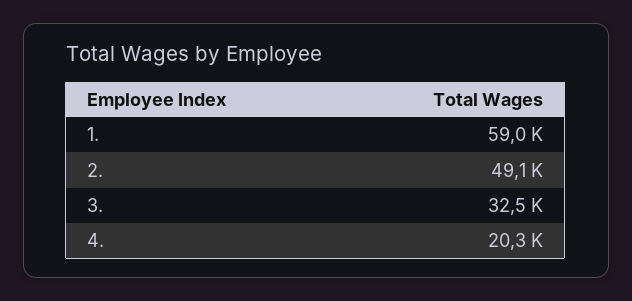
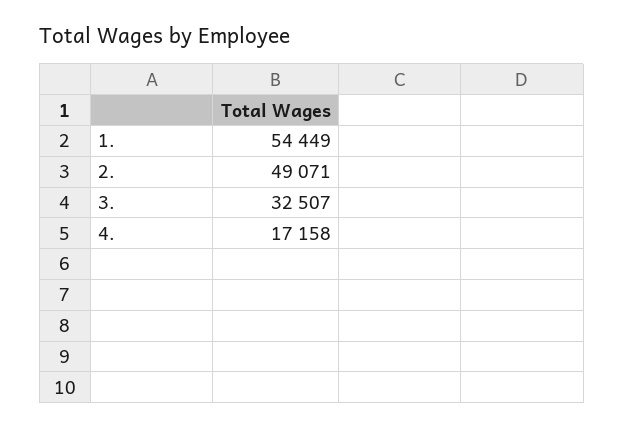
1.: 59000 -> 54449
4.: 20300 -> 17158

